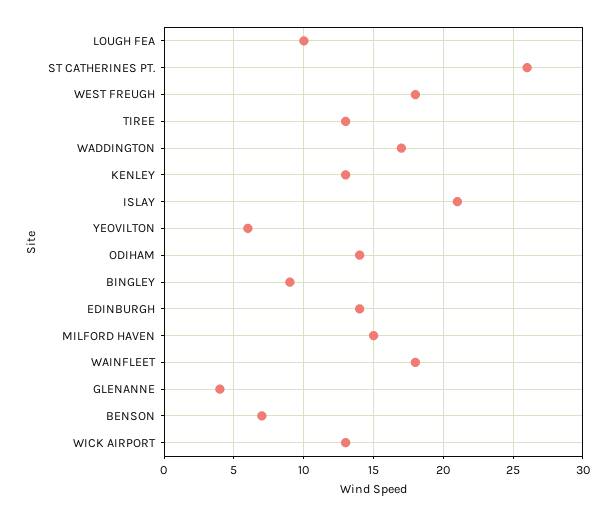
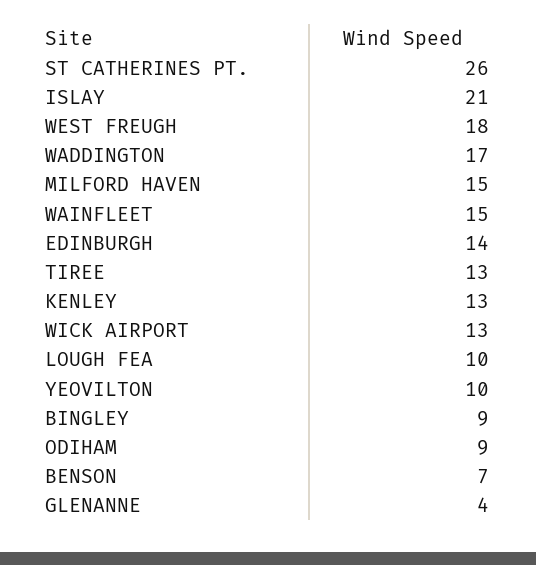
YEOVILTON: 6 -> 10
ODIHAM: 14 -> 9
WAINFLEET: 18 -> 15

